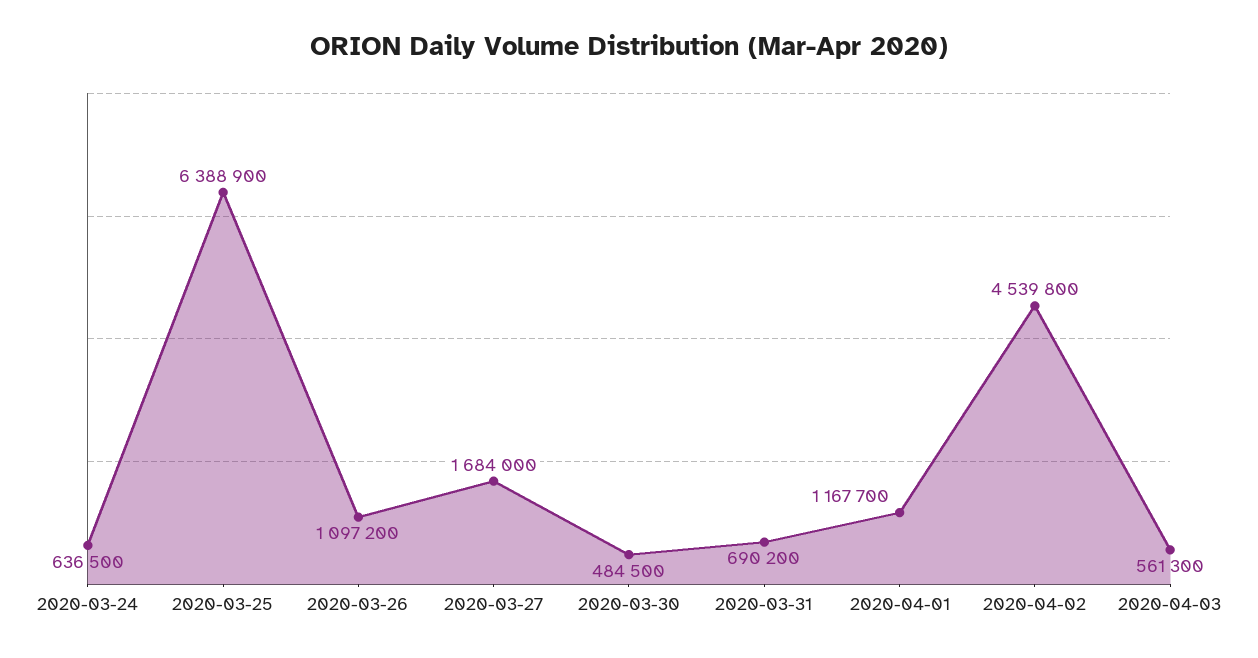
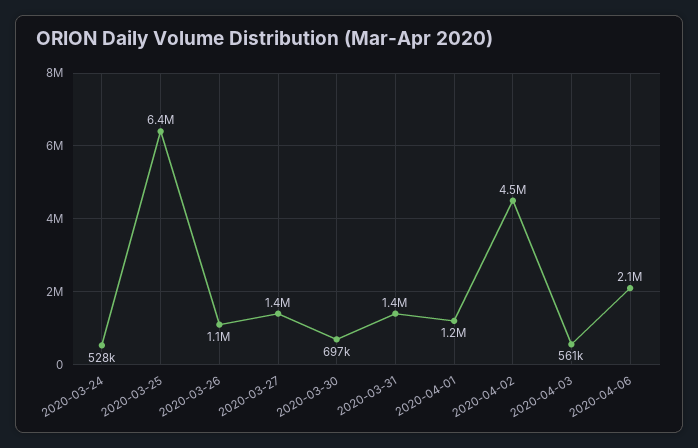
2020-03-24: 636500 -> 528000
2020-03-27: 1684000 -> 1400000
2020-03-30: 484500 -> 697000
2020-03-31: 690200 -> 1400000
2020-04-06: none -> 2100000

